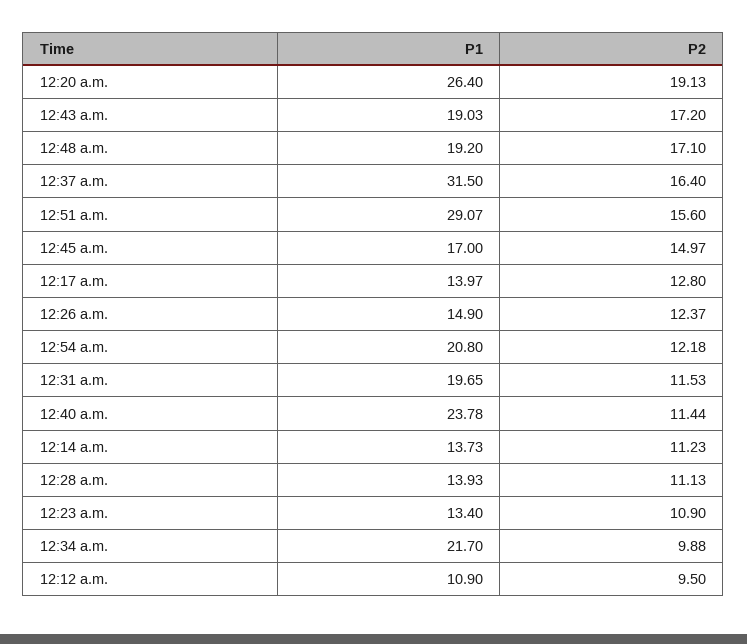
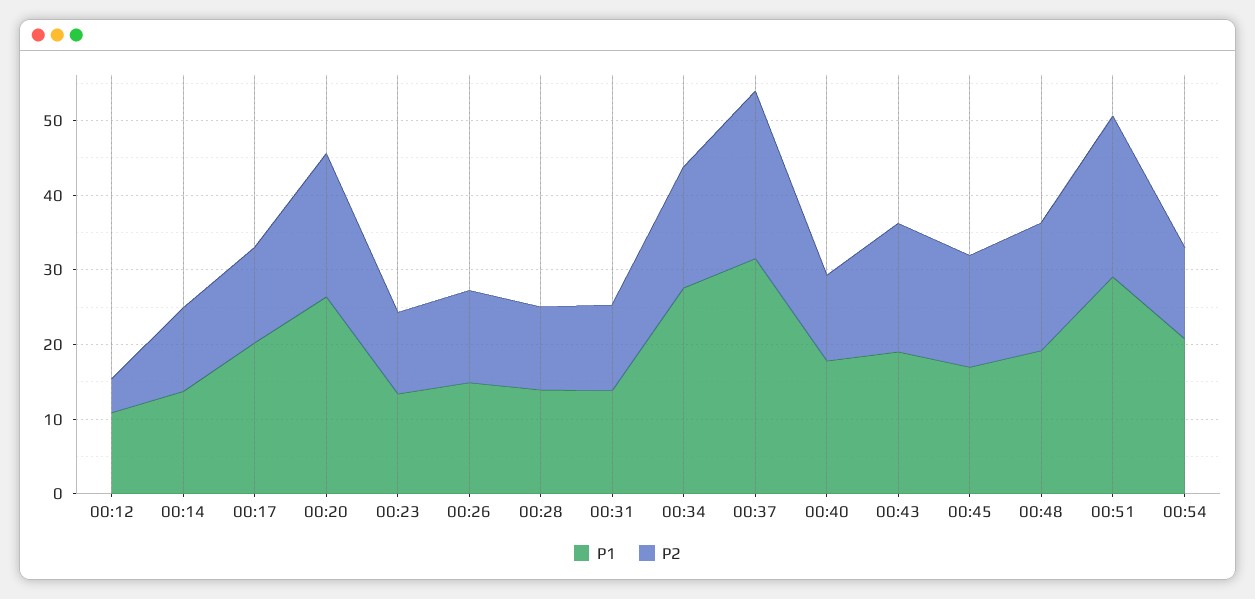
P2, 12:37 a.m.: 16.4 -> 22
P2, 12:51 a.m.: 15.6 -> 22
P1, 12:17 a.m.: 13.97 -> 20
P1, 12:31 a.m.: 19.65 -> 14
P1, 12:40 a.m.: 23.78 -> 18
P1, 12:34 a.m.: 21.7 -> 28
P2, 12:34 a.m.: 9.88 -> 16
P2, 12:12 a.m.: 9.5 -> 4

